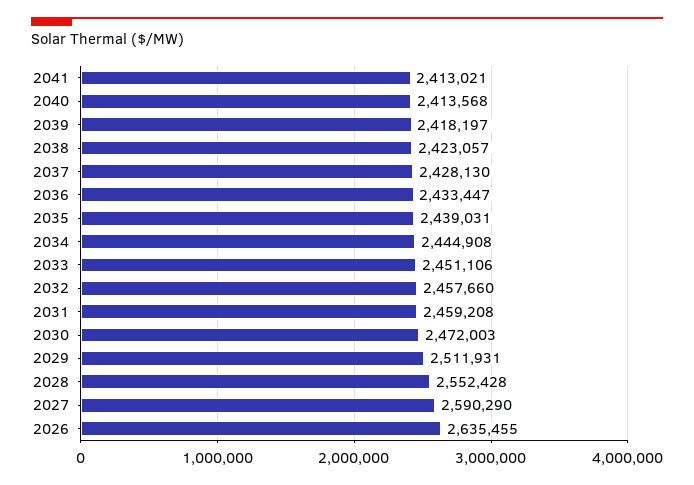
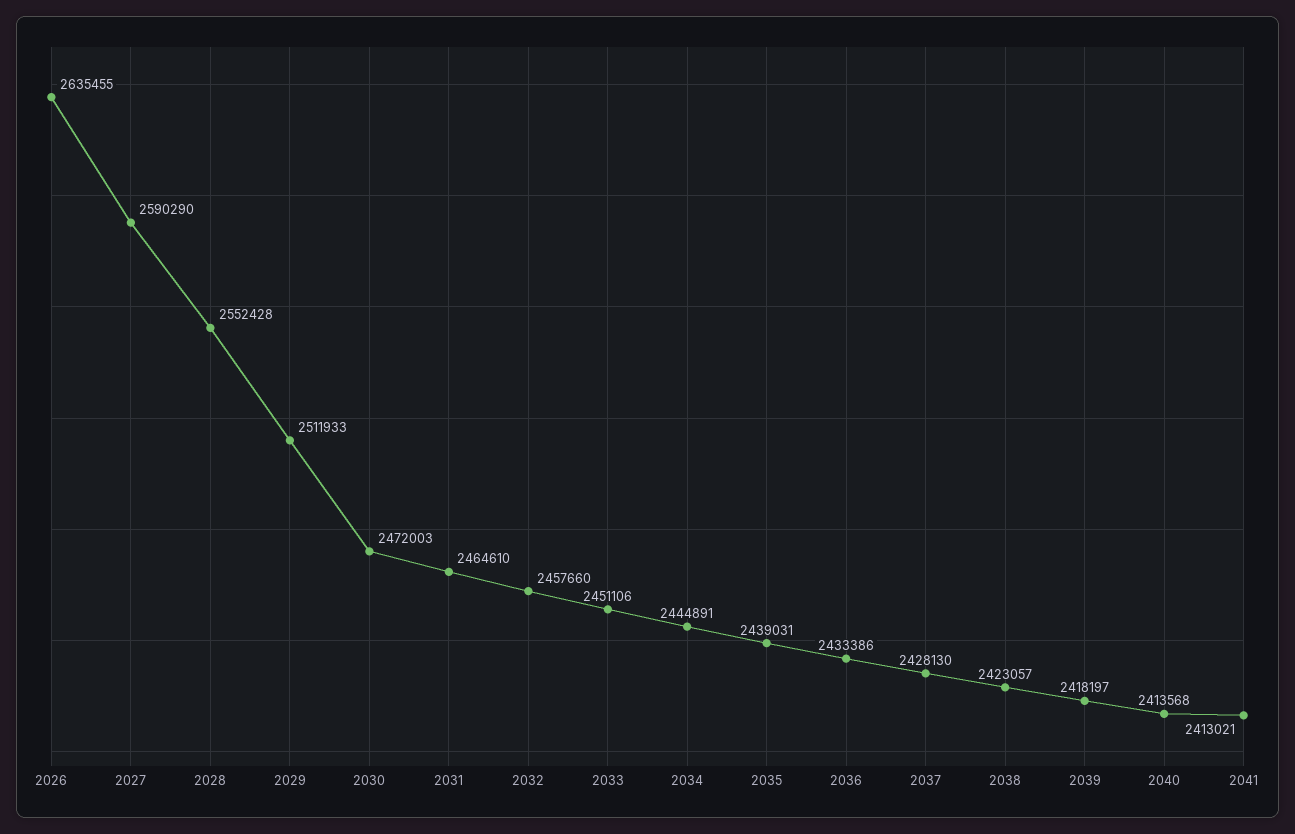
2036: 2433447 -> 2433386
2034: 2444908 -> 2444891
2031: 2459208 -> 2464610
2029: 2511931 -> 2511933

